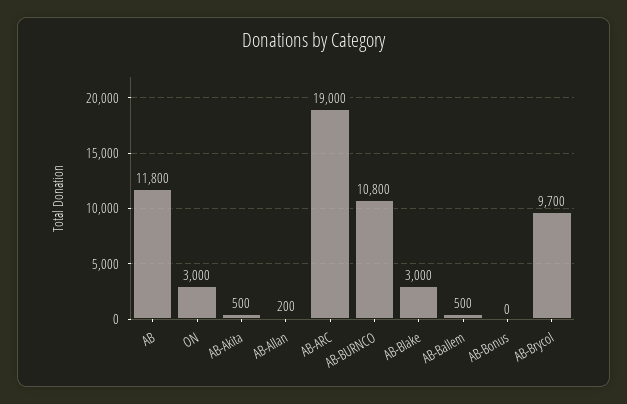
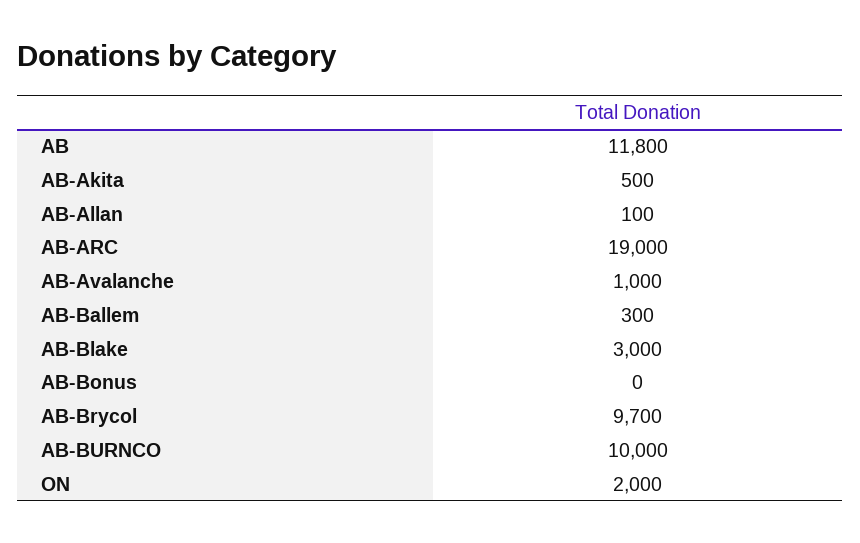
ON: 3000 -> 2000
AB-Allan: 200 -> 100
AB-BURNCO: 10800 -> 10000
AB-Ballem: 500 -> 300
AB-Avalanche: none -> 1000

